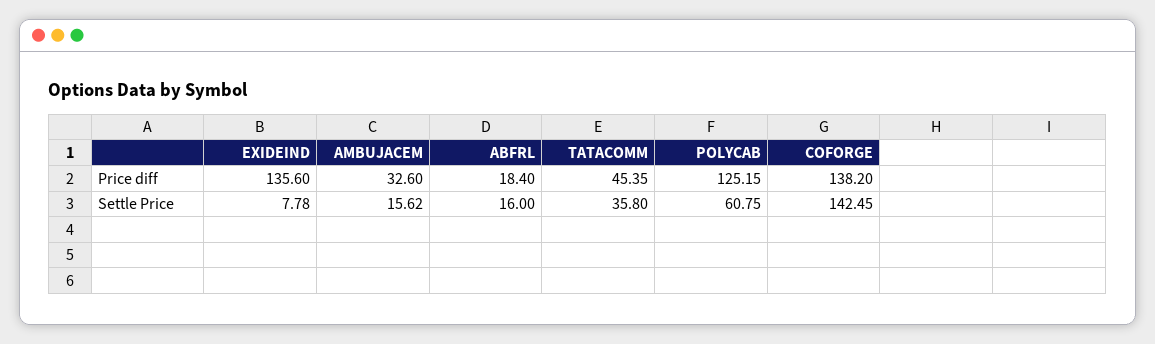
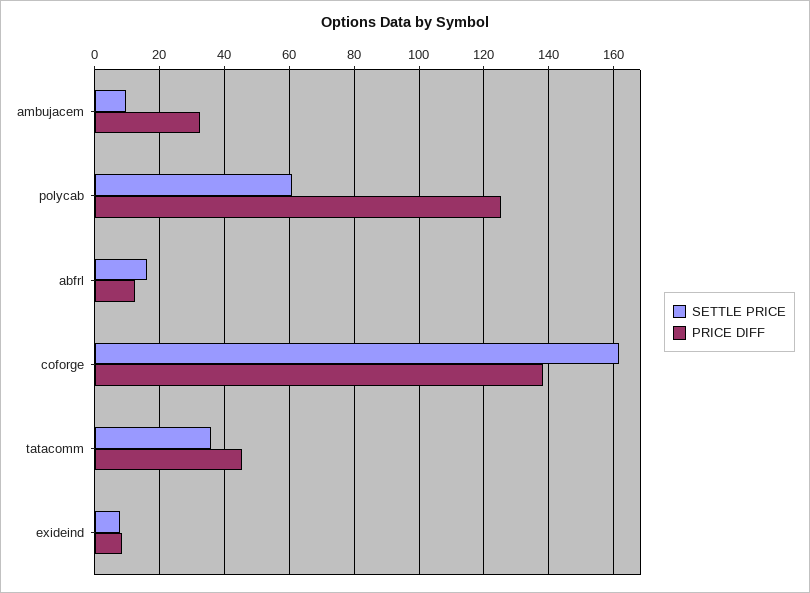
Price diff, EXIDEIND: 135.6 -> 8
Price diff, ABFRL: 18.4 -> 12
Settle Price, AMBUJACEM: 15.62 -> 10
Settle Price, COFORGE: 142.45 -> 162

